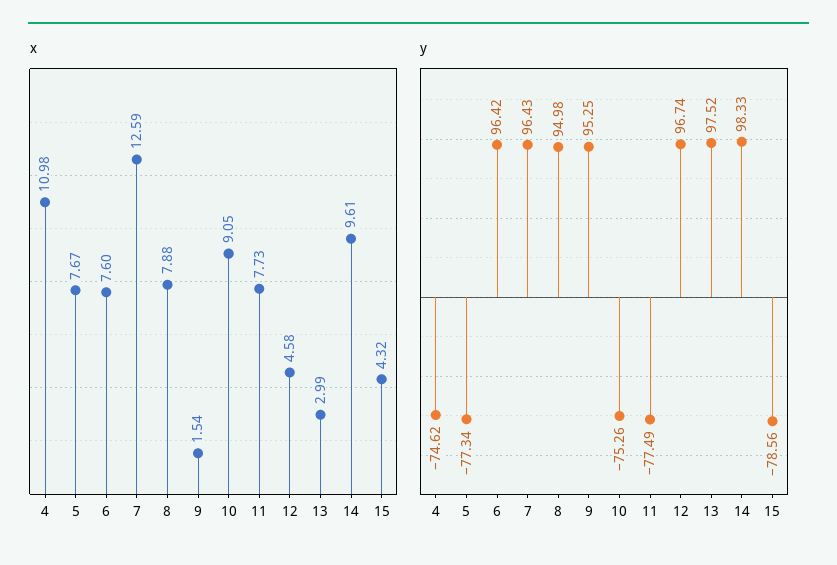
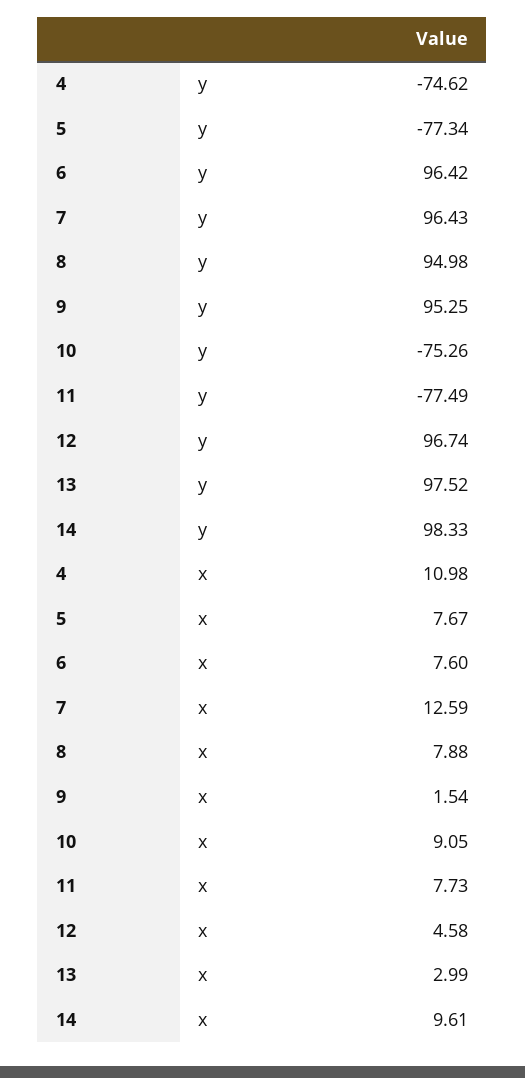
x, 15: 4.32 -> none
y, 15: -78.56 -> none

